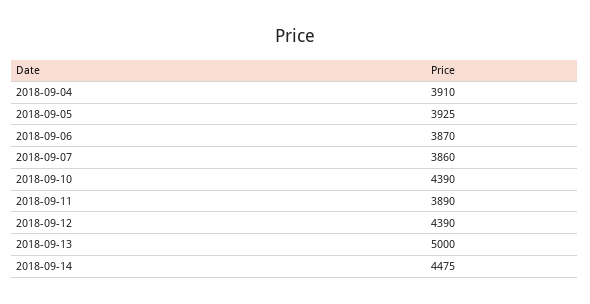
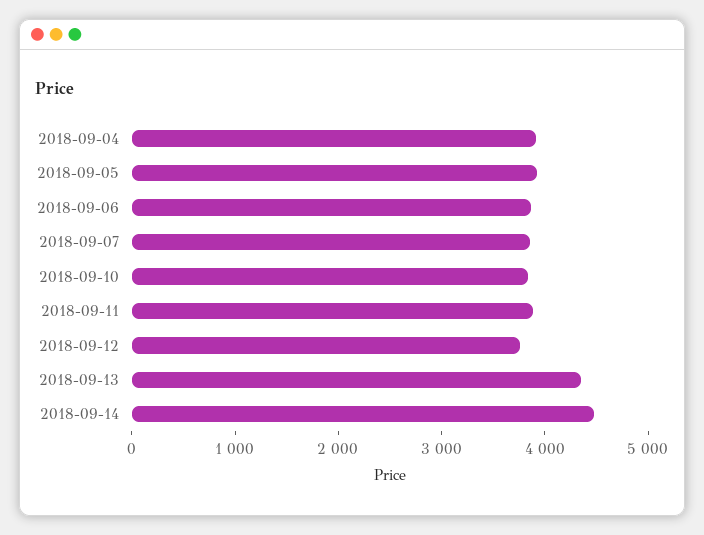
2018-09-10: 4390 -> 3800
2018-09-12: 4390 -> 3800
2018-09-13: 5000 -> 4400

